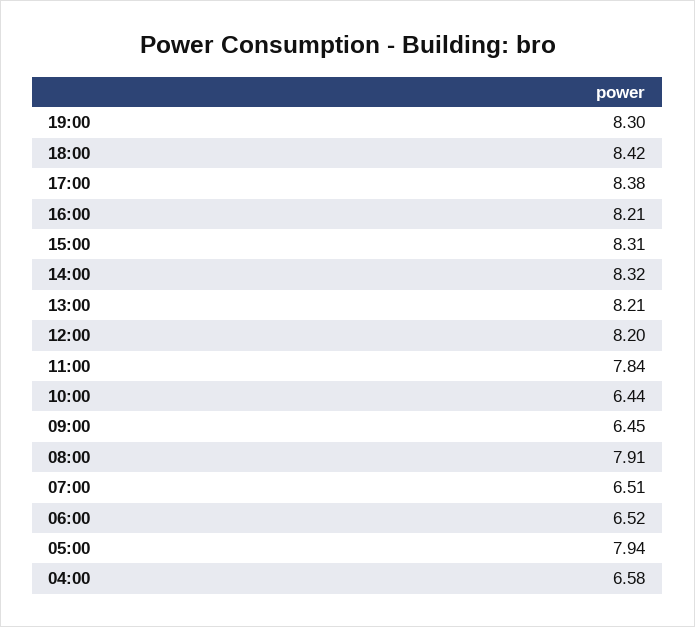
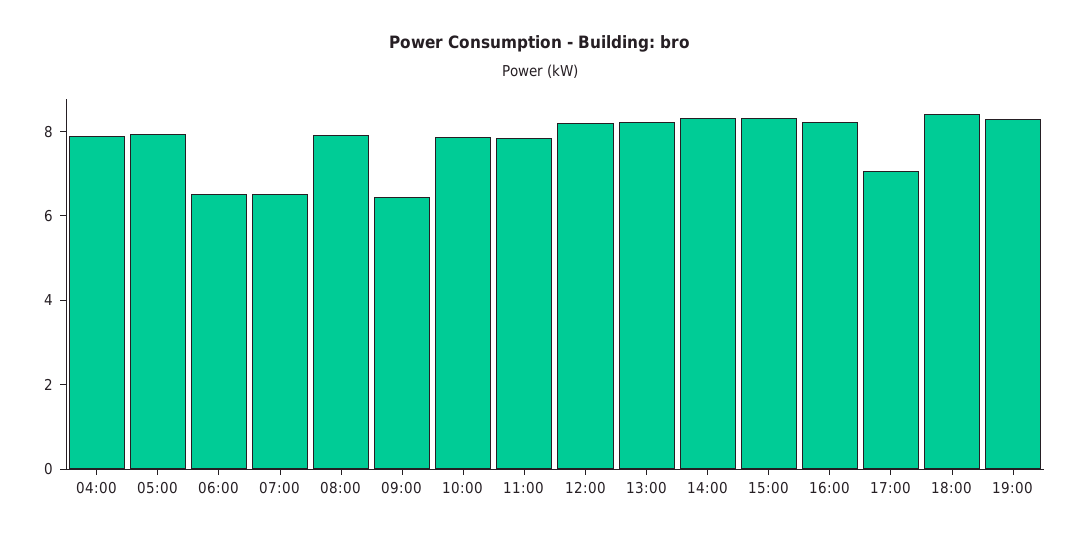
17:00: 8.38 -> 7
10:00: 6.44 -> 8
04:00: 6.58 -> 8

